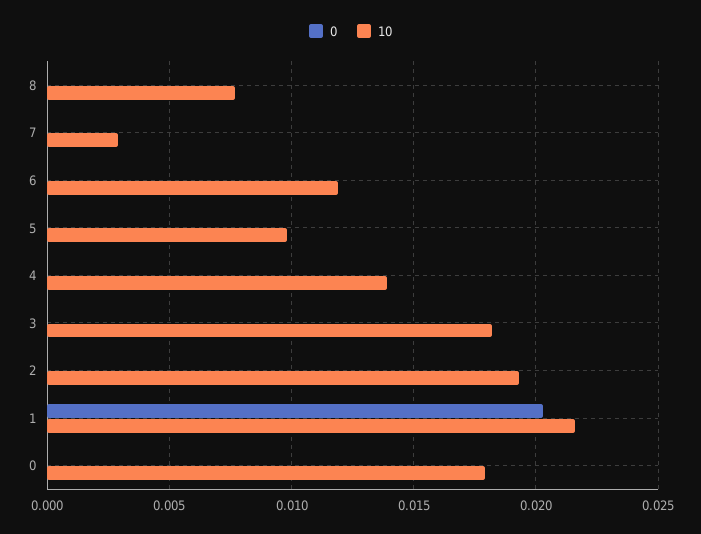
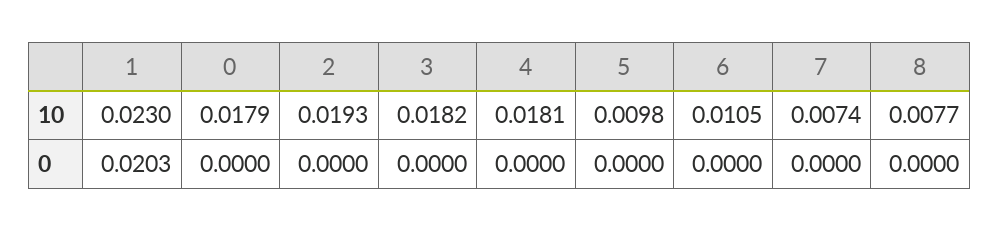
10, 7: 0.003 -> 0.0074
10, 6: 0.012 -> 0.0105
10, 4: 0.014 -> 0.0181
10, 1: 0.0215 -> 0.023

